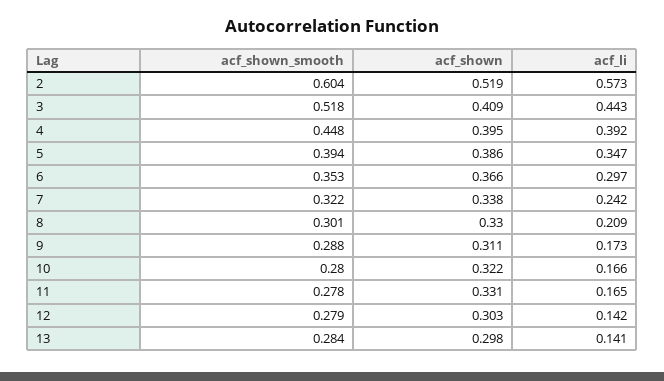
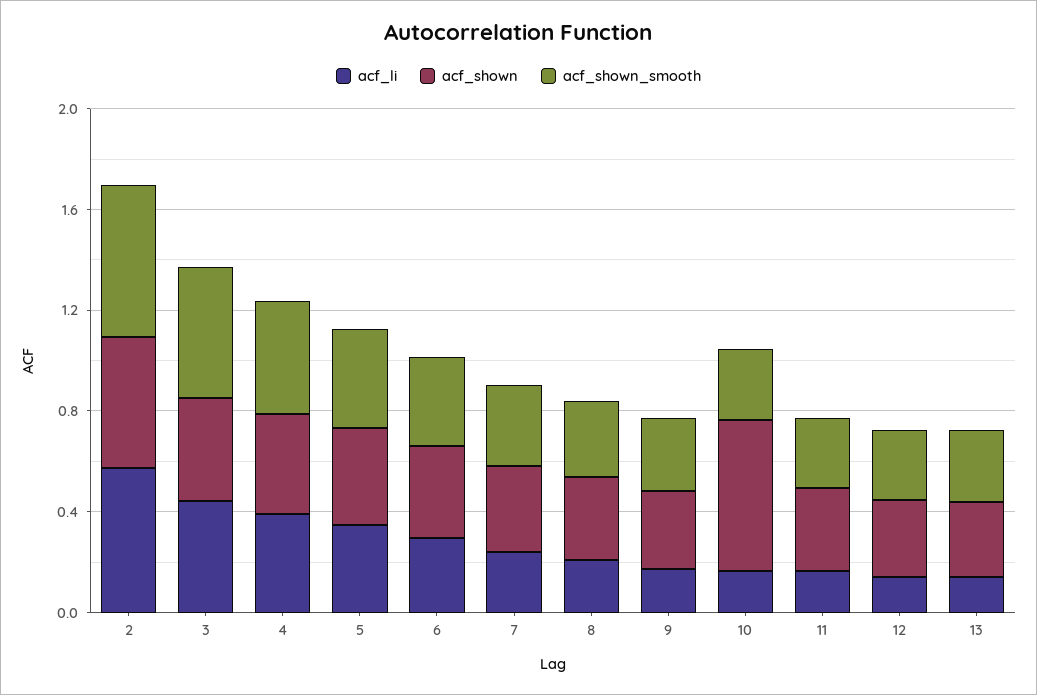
acf_shown, 10: 0.322 -> 0.6

